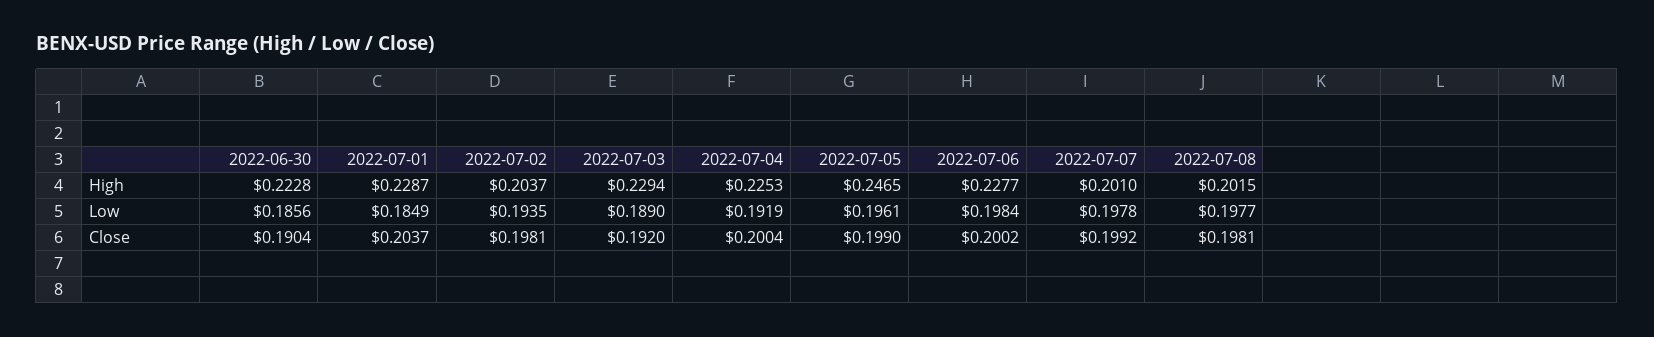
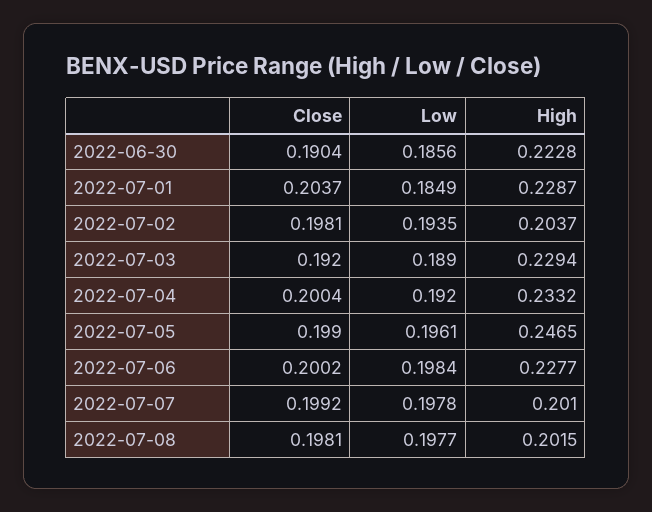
2022-07-04, High: 0.2253 -> 0.2332
2022-07-04, Low: 0.1919 -> 0.192

